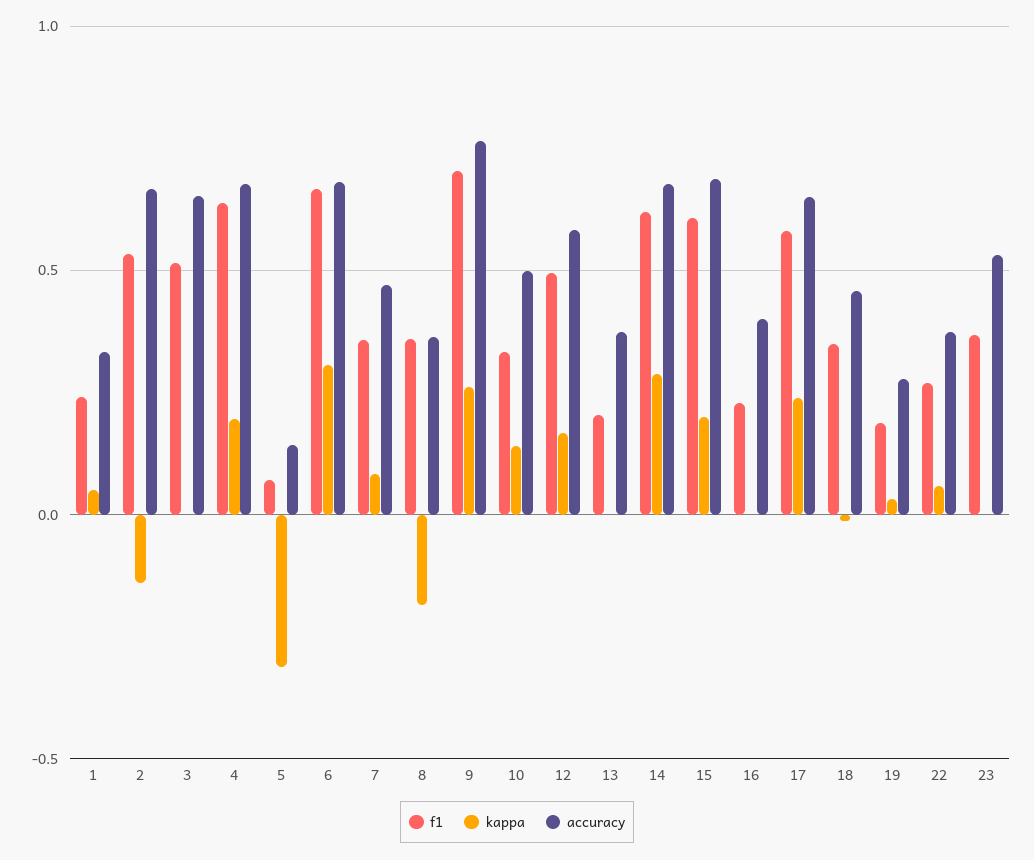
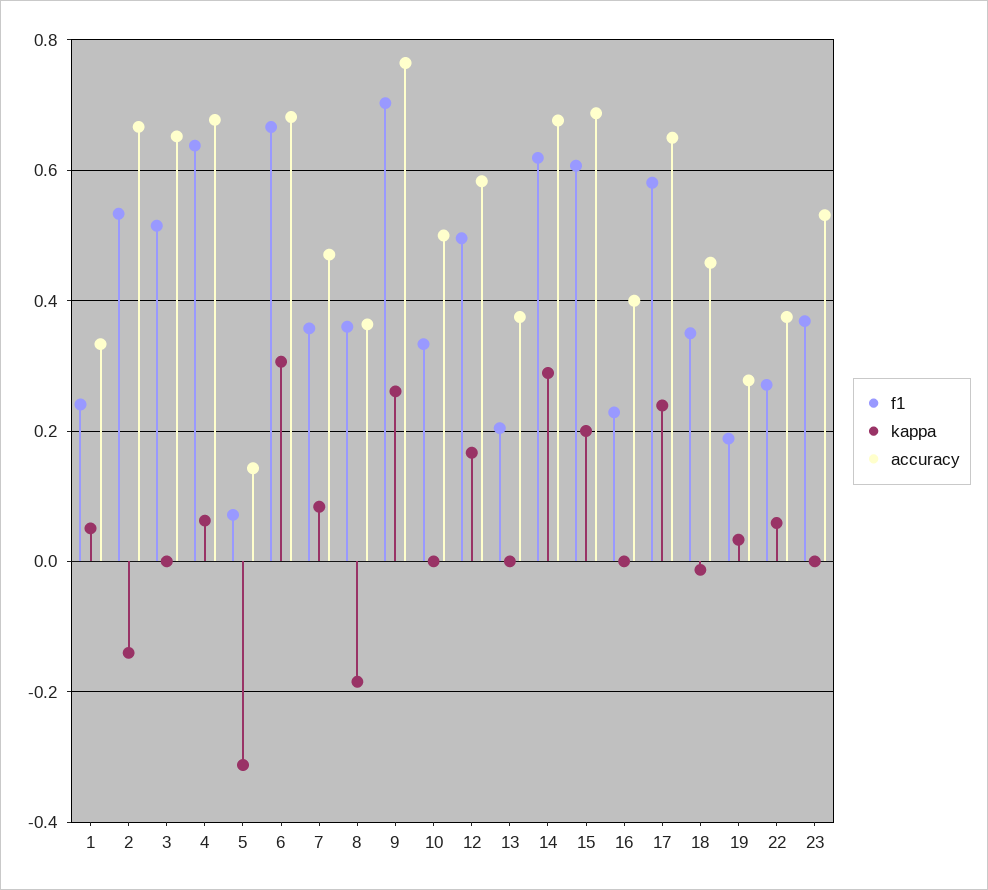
kappa, 4: 0.2 -> 0.06
kappa, 10: 0.15 -> 0

